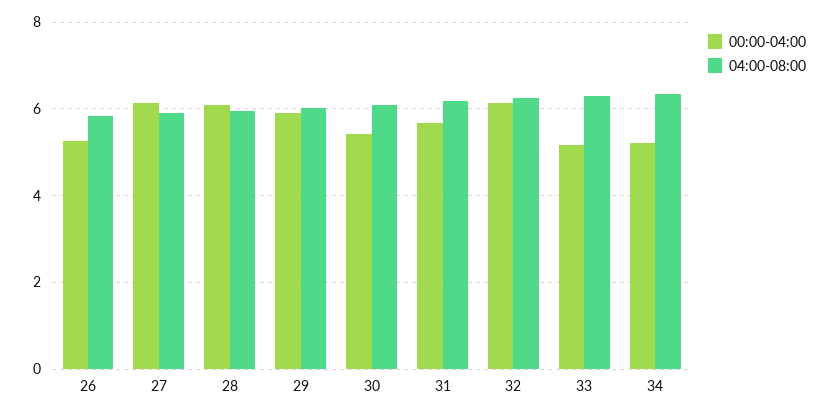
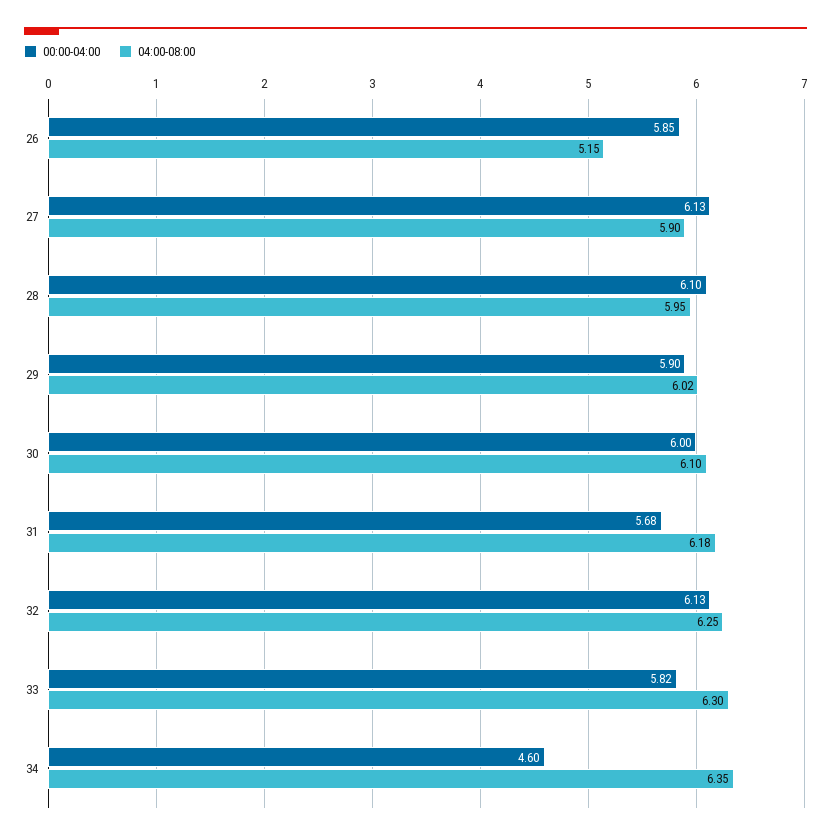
00:00-04:00, 26: 5.2 -> 5.85
04:00-08:00, 26: 5.8 -> 5.15
00:00-04:00, 30: 5.4 -> 6
00:00-04:00, 33: 5.2 -> 5.82
00:00-04:00, 34: 5.2 -> 4.6

